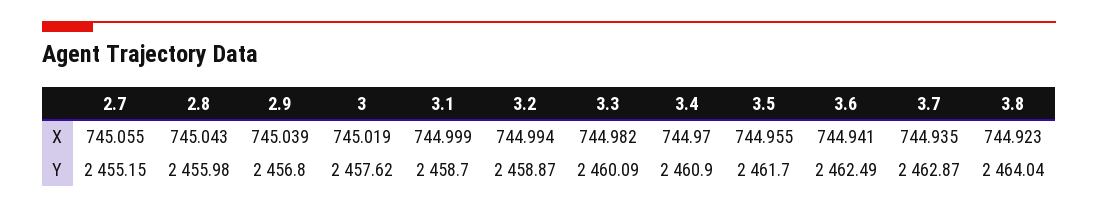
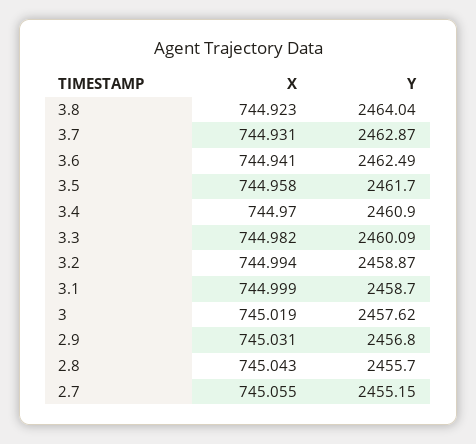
2.9, X: 745.039 -> 745.031
3.5, X: 744.955 -> 744.958
3.7, X: 744.935 -> 744.931
2.8, Y: 2455.98 -> 2455.7

